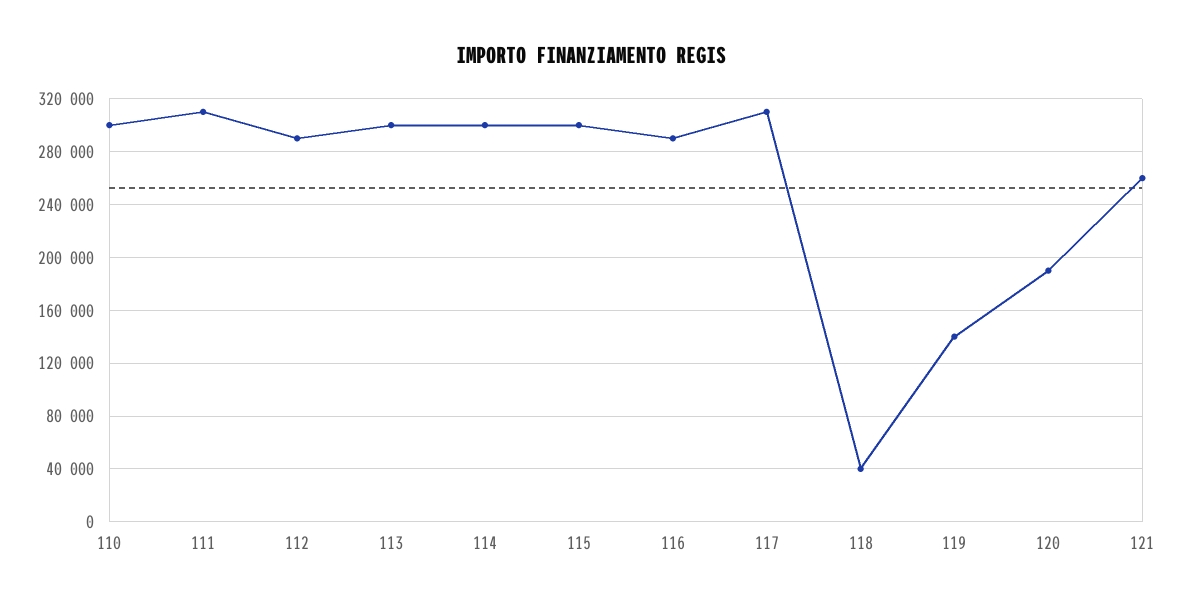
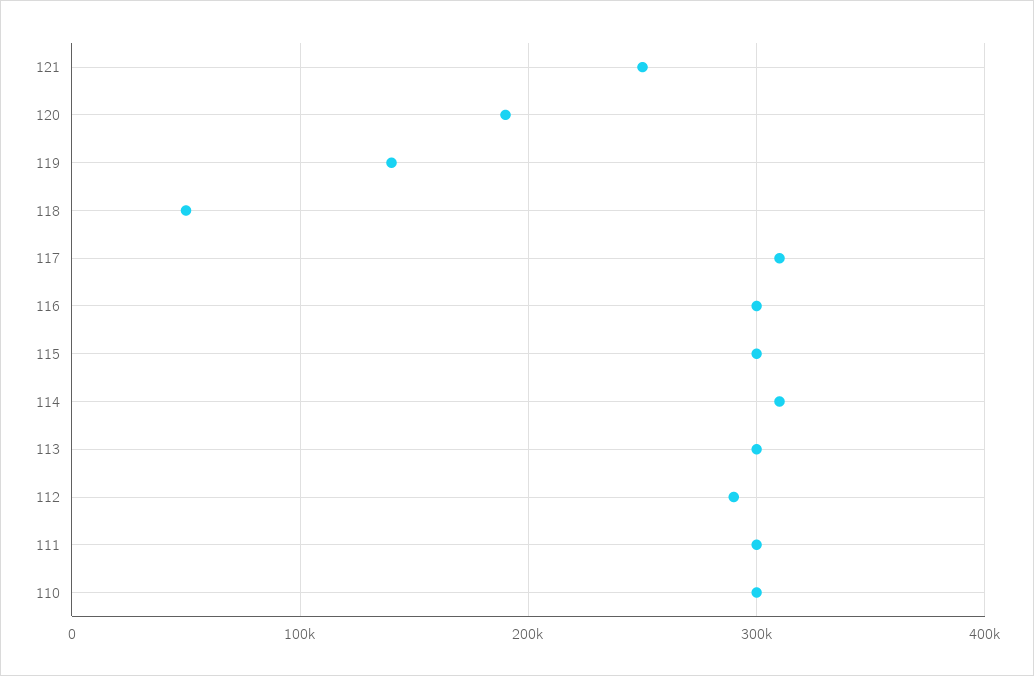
111: 310000 -> 300000
114: 300000 -> 310000
116: 290000 -> 300000
118: 40000 -> 50000
121: 260000 -> 250000

